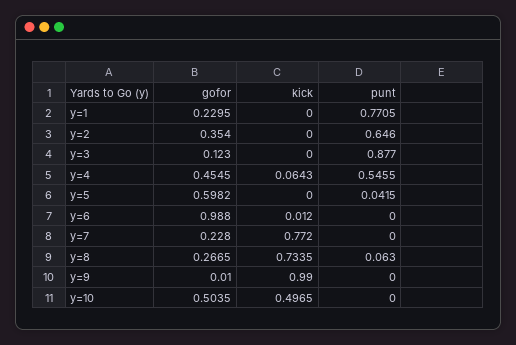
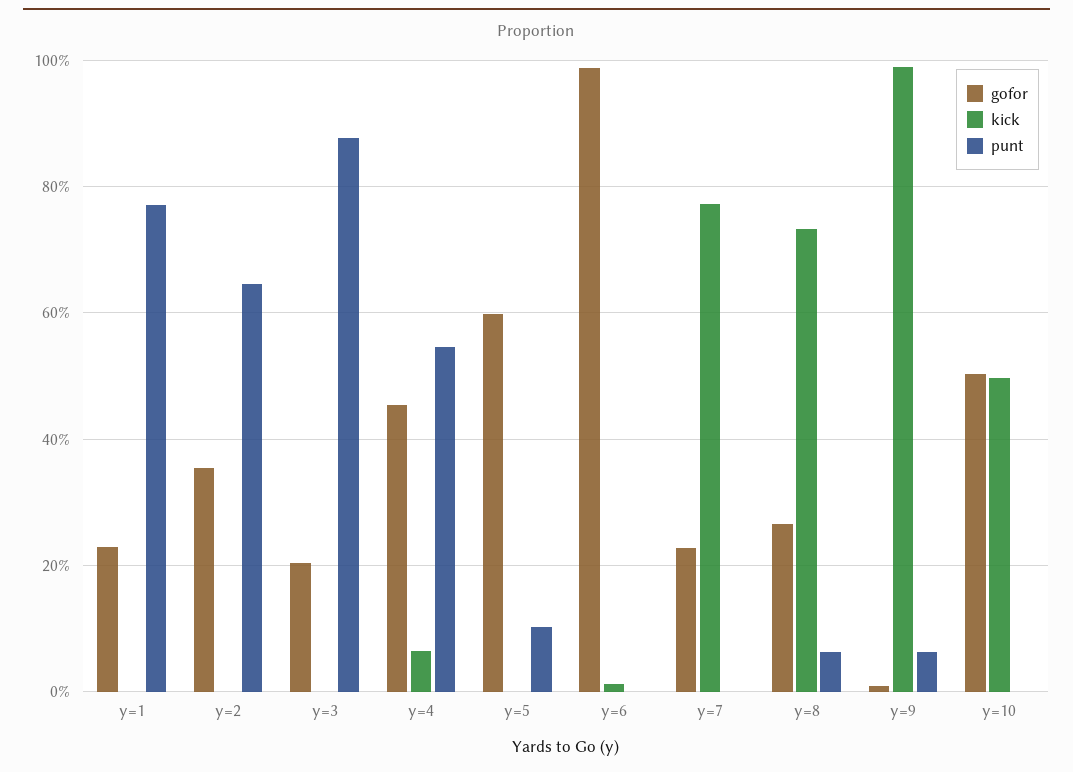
gofor, y=3: 0.123 -> 0.2
punt, y=5: 0.0415 -> 0.1
punt, y=9: 0 -> 0.06

